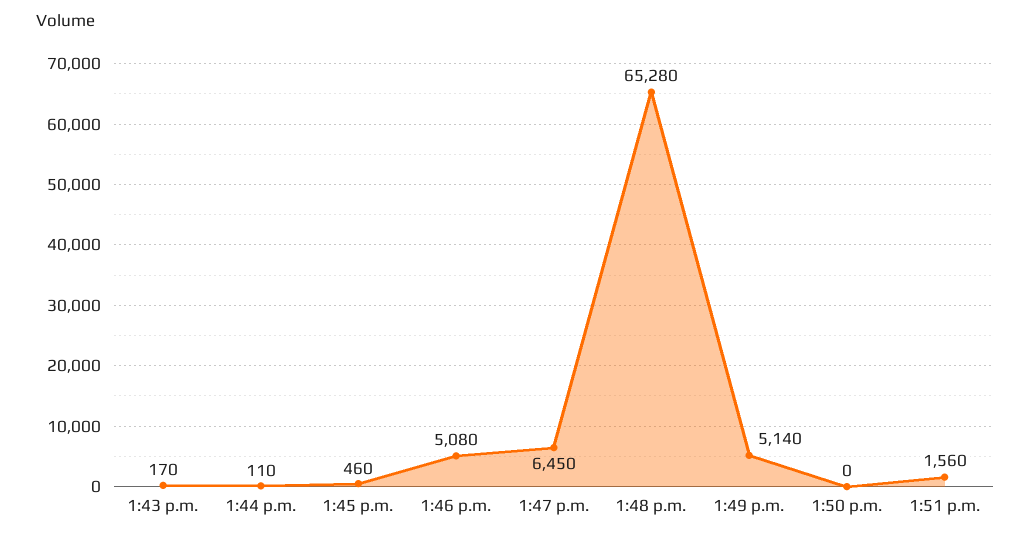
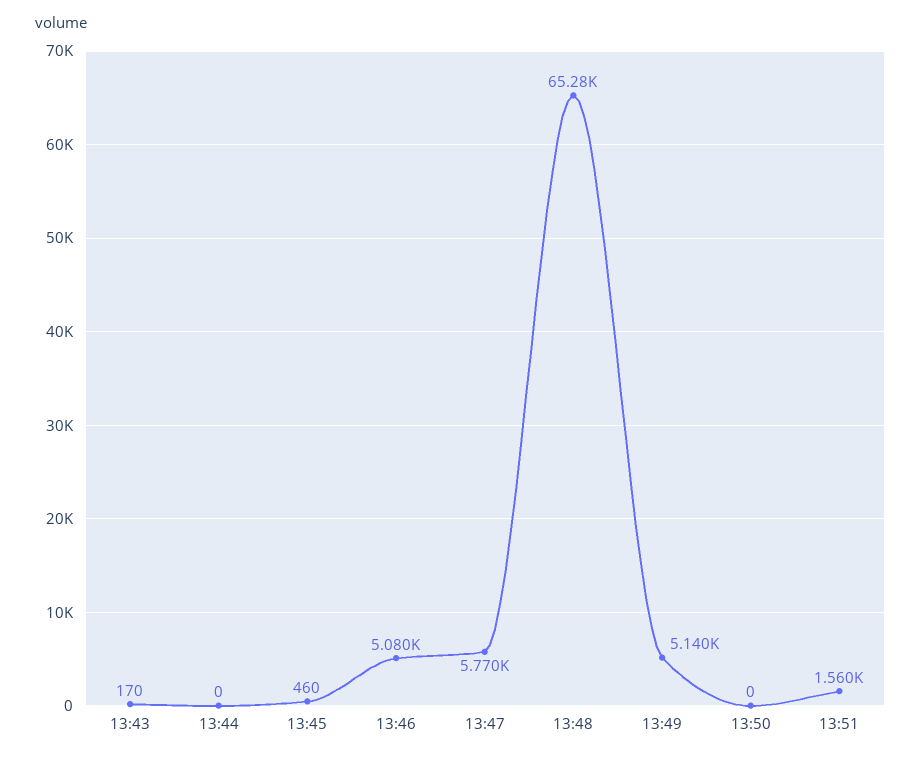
1:44 p.m.: 110 -> 0
1:47 p.m.: 6450 -> 5770

